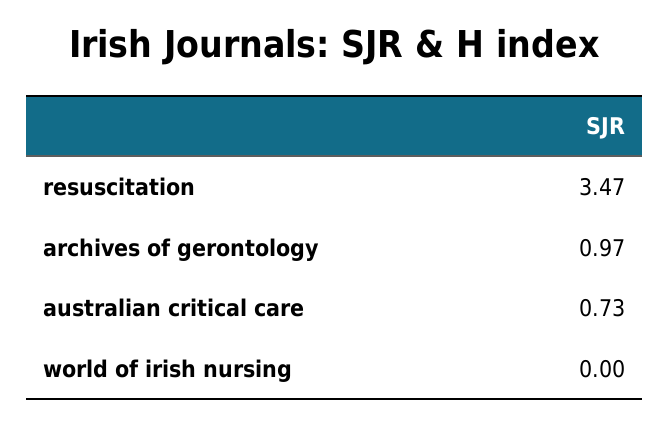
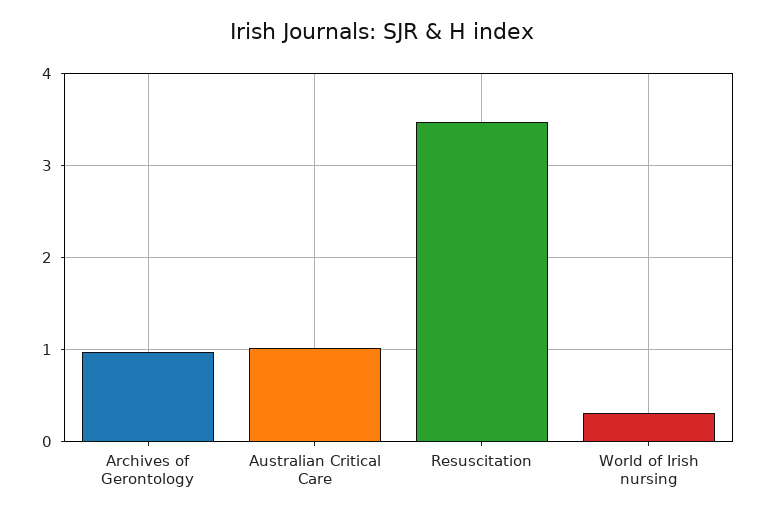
australian critical care: 0.73 -> 1
world of irish nursing: 0 -> 0.3

